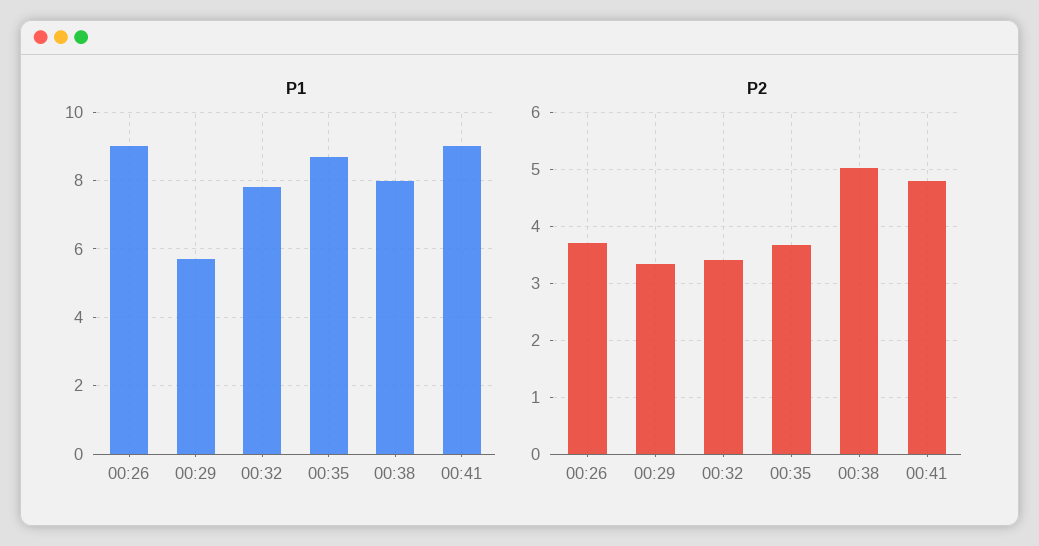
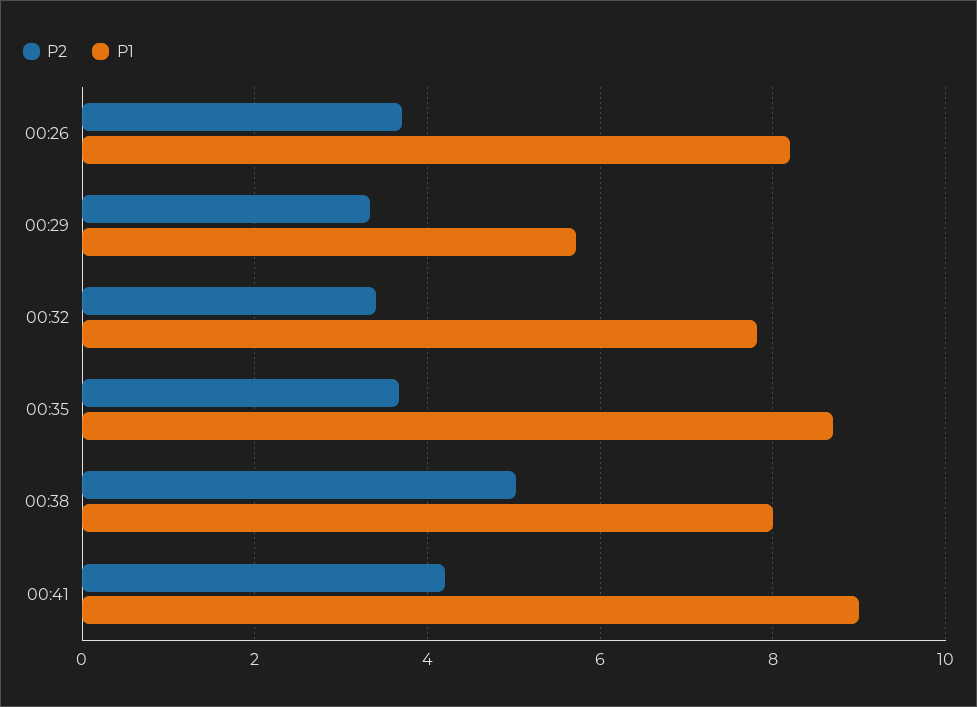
P1, 00:26: 9 -> 8.2
P2, 00:41: 4.8 -> 4.2

